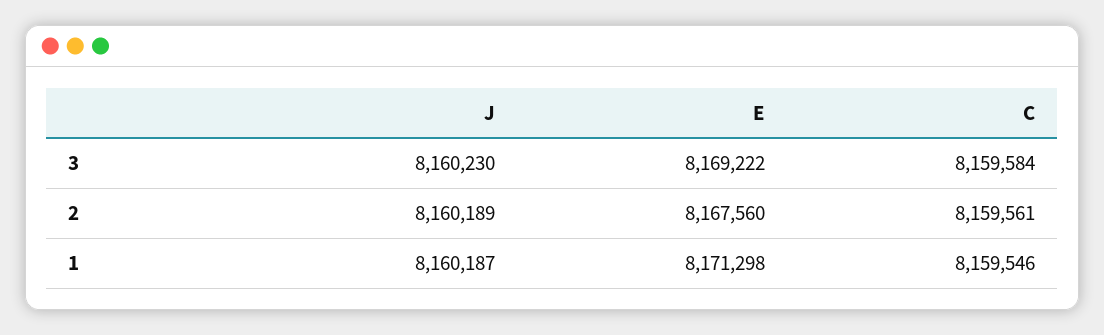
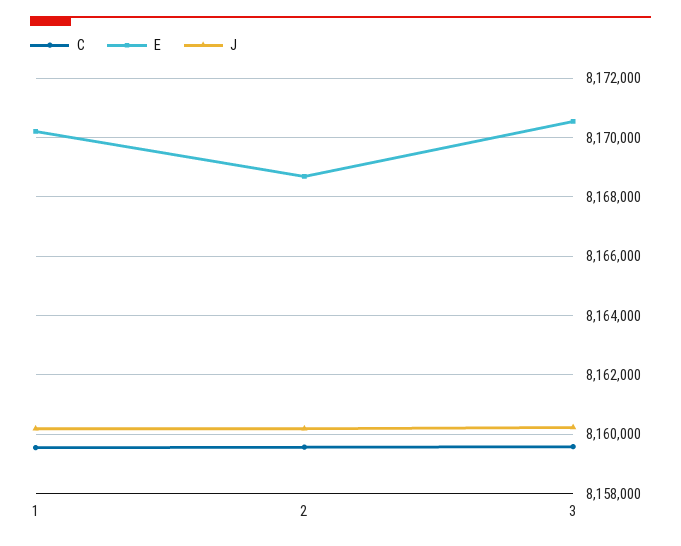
E, 3: 8169222 -> 8170500
E, 2: 8167560 -> 8168750
E, 1: 8171298 -> 8170250

